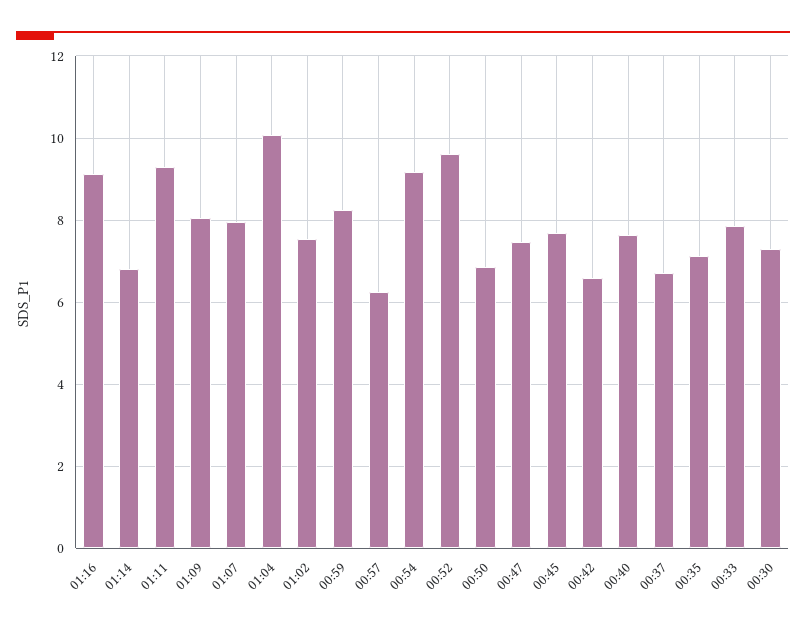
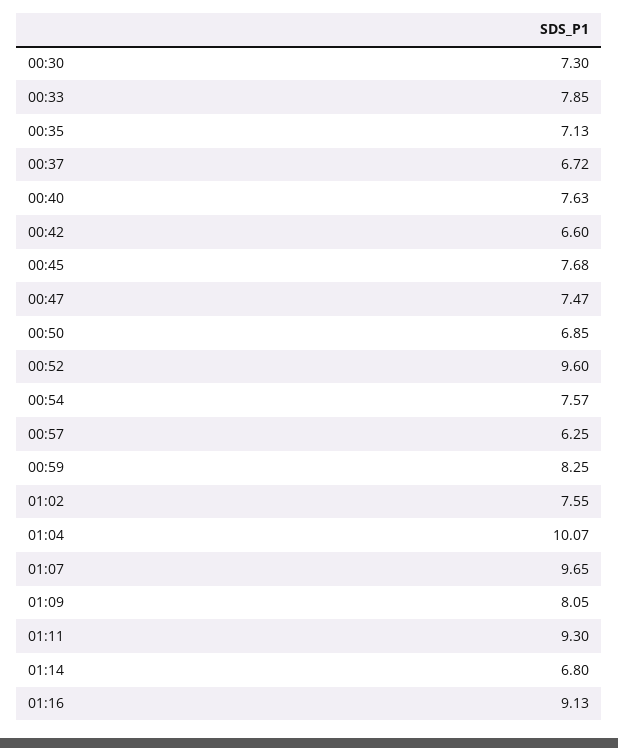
01:07: 8 -> 9.65
00:54: 9.2 -> 7.57

